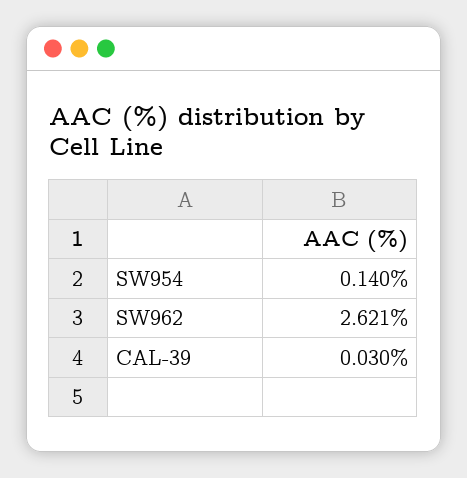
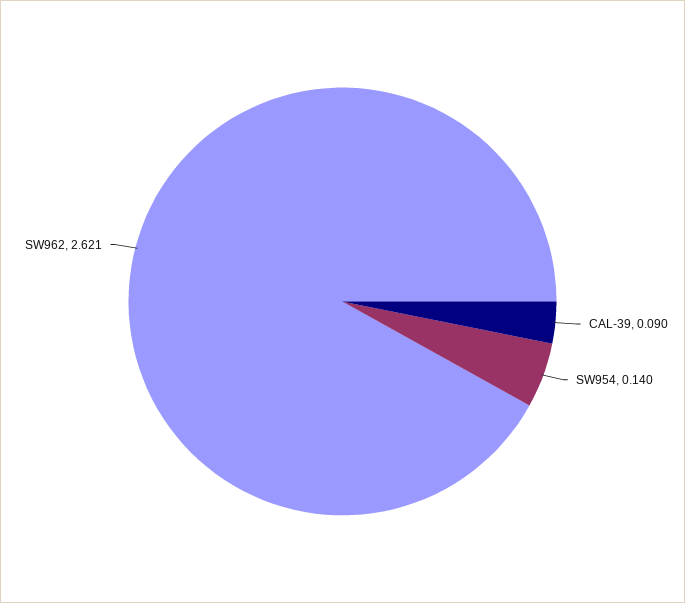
CAL-39: 0.03 -> 0.09

